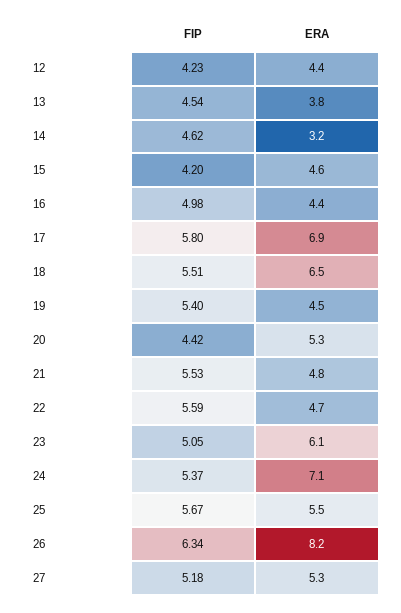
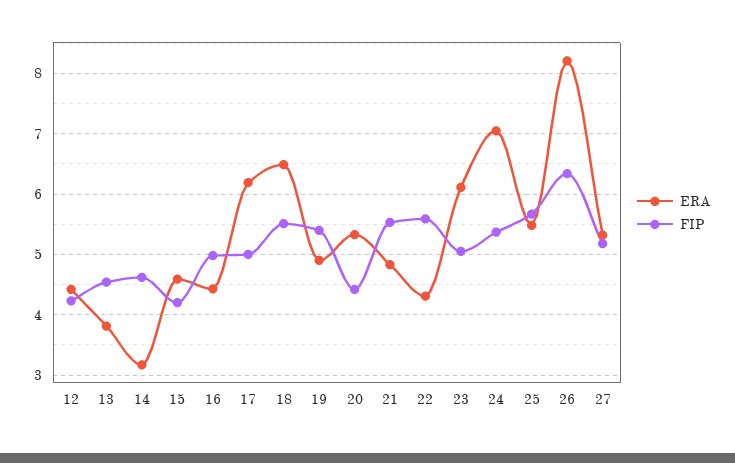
FIP, 17: 5.8 -> 5
ERA, 17: 6.9 -> 6.2
ERA, 19: 4.5 -> 4.9
ERA, 22: 4.7 -> 4.3

